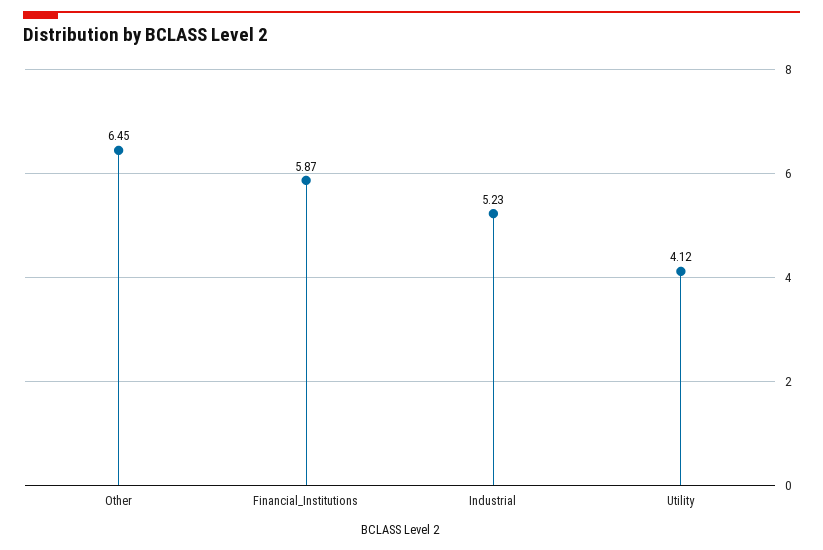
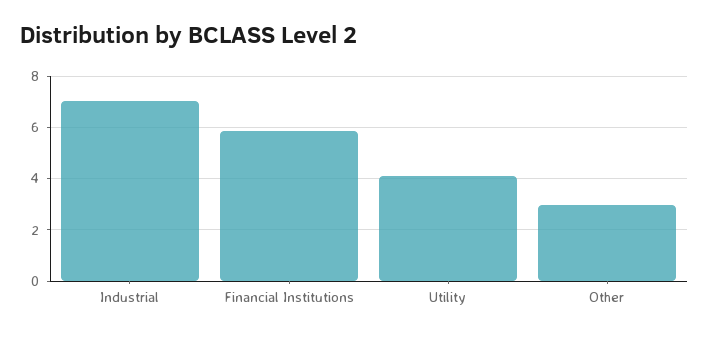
Other: 6.45 -> 3
Industrial: 5.23 -> 7

